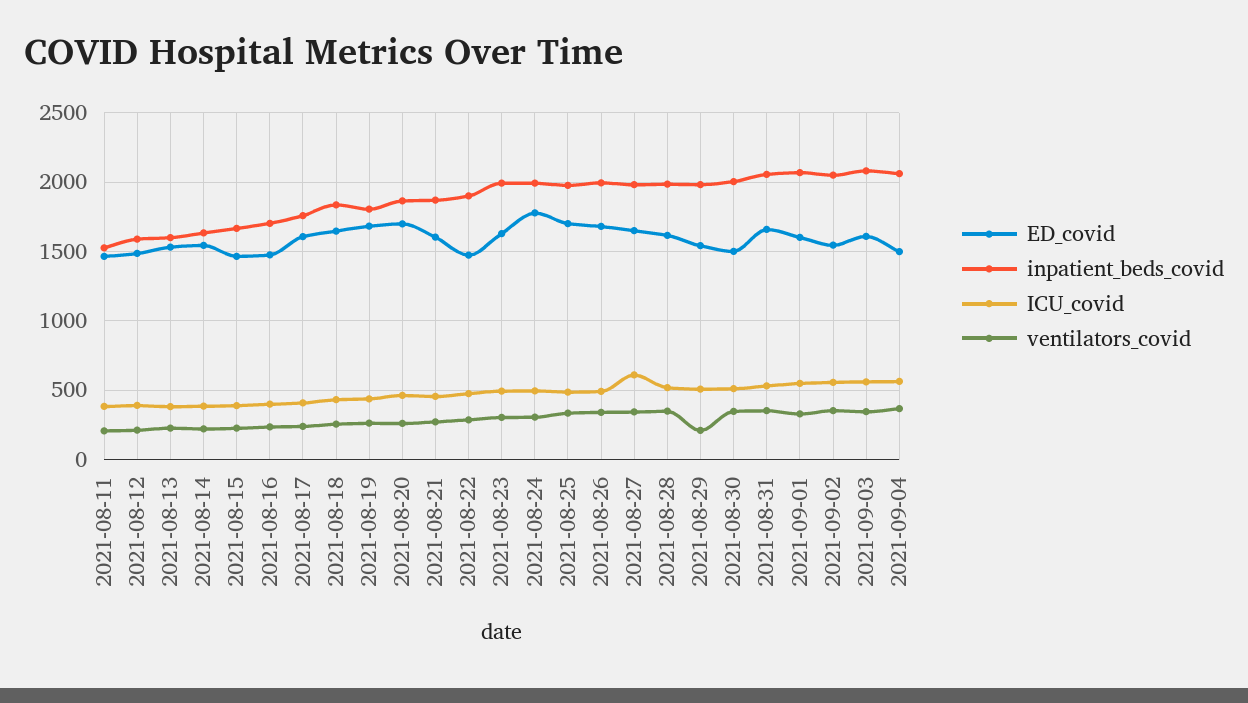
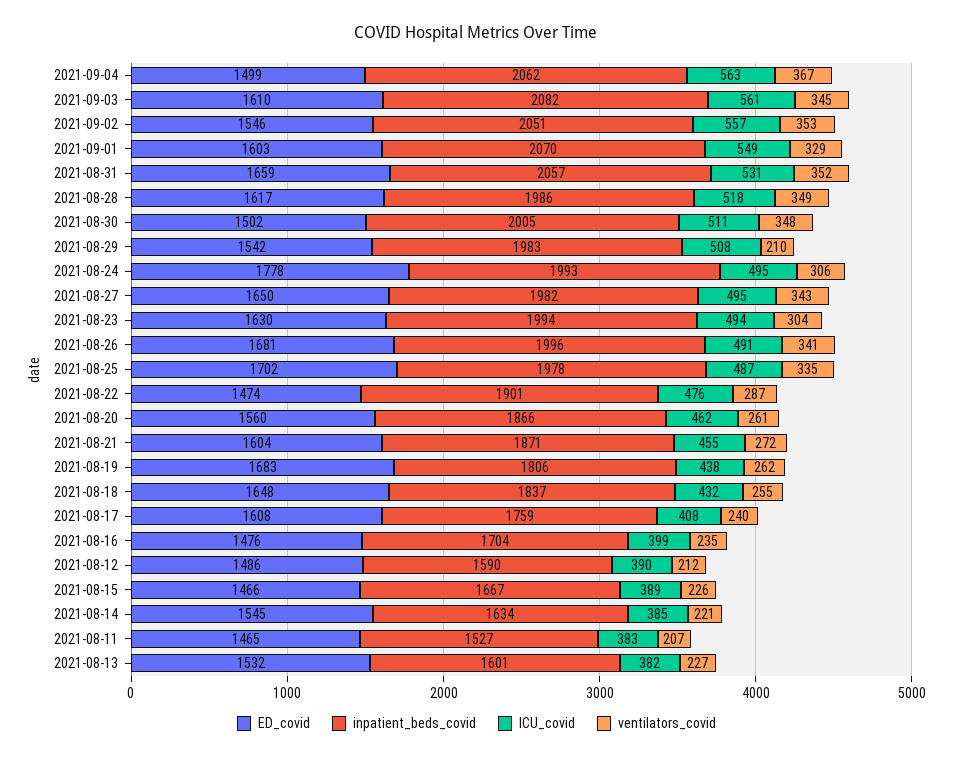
ED_covid, 2021-08-20: 1700 -> 1560
ICU_covid, 2021-08-27: 600 -> 495

